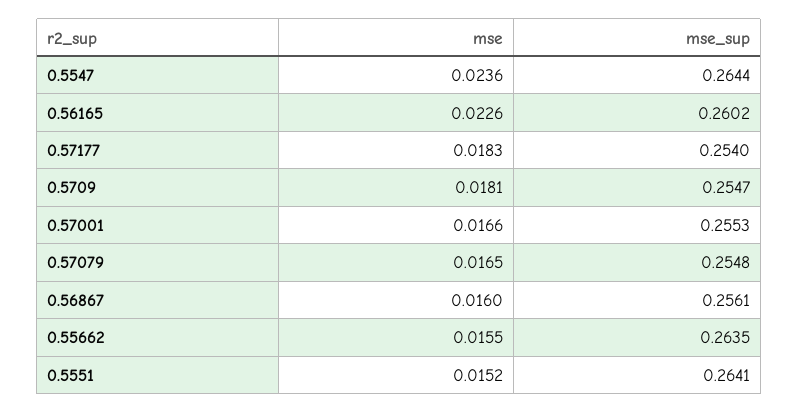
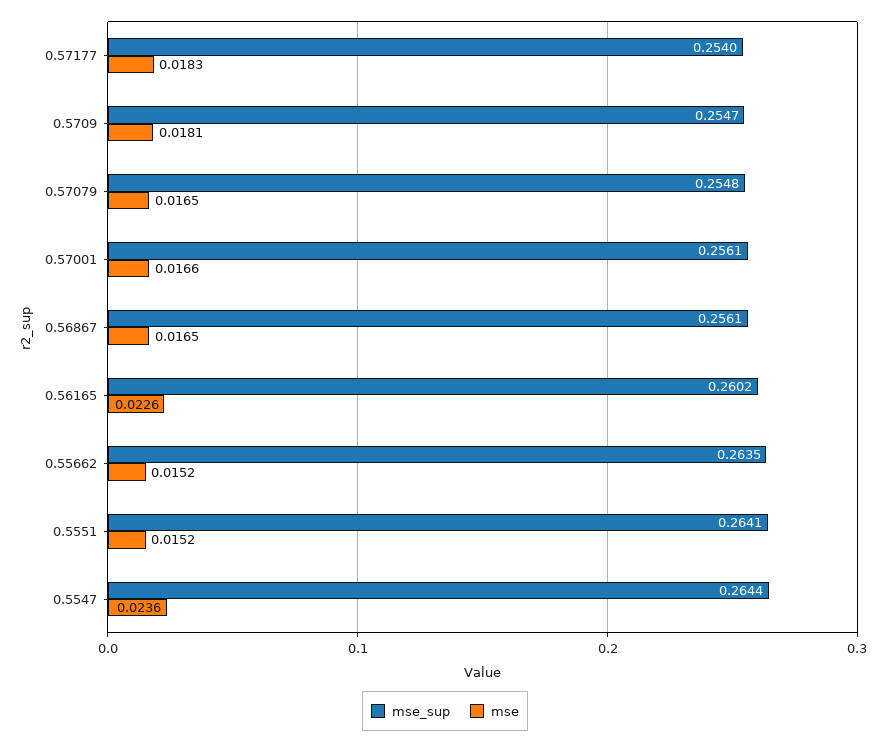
mse_sup, 0.57001: 0.2553 -> 0.2561
mse, 0.56867: 0.016 -> 0.0165
mse, 0.55662: 0.0155 -> 0.0152

